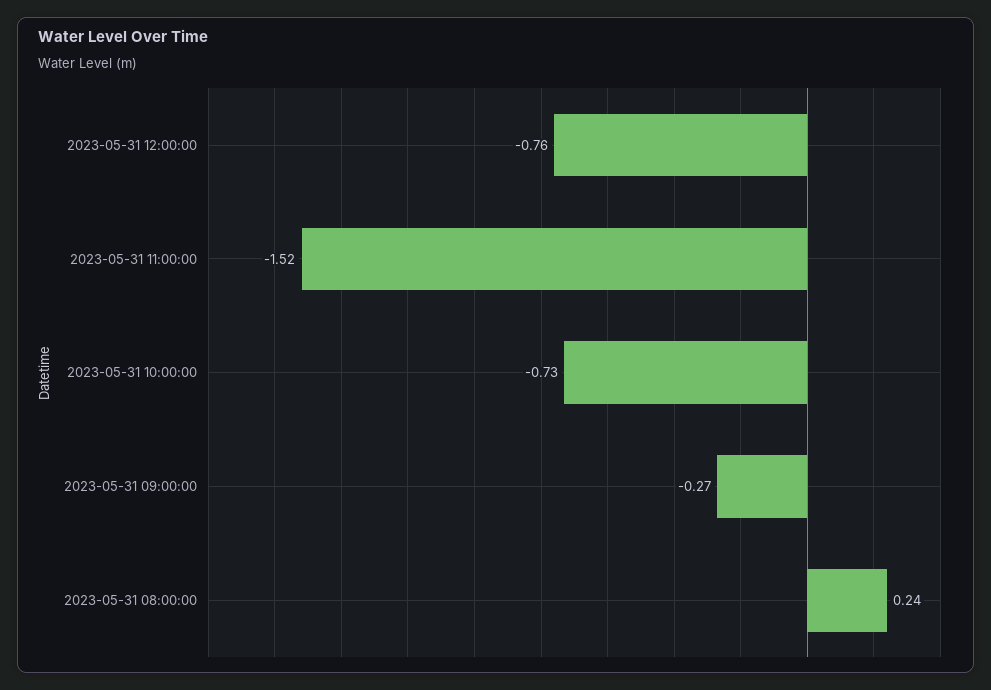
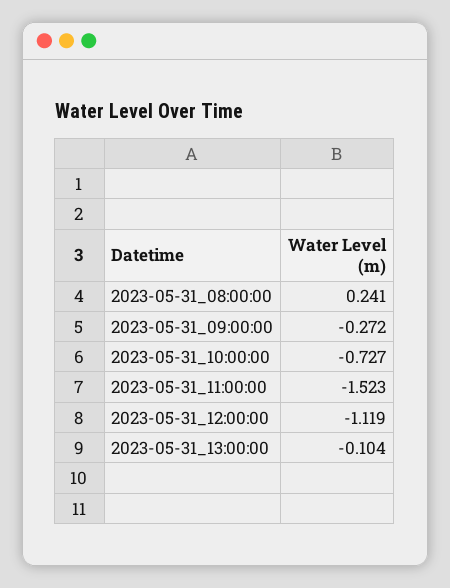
2023-05-31 12:00:00: -0.76 -> -1.119
2023-05-31_13:00:00: none -> -0.104

